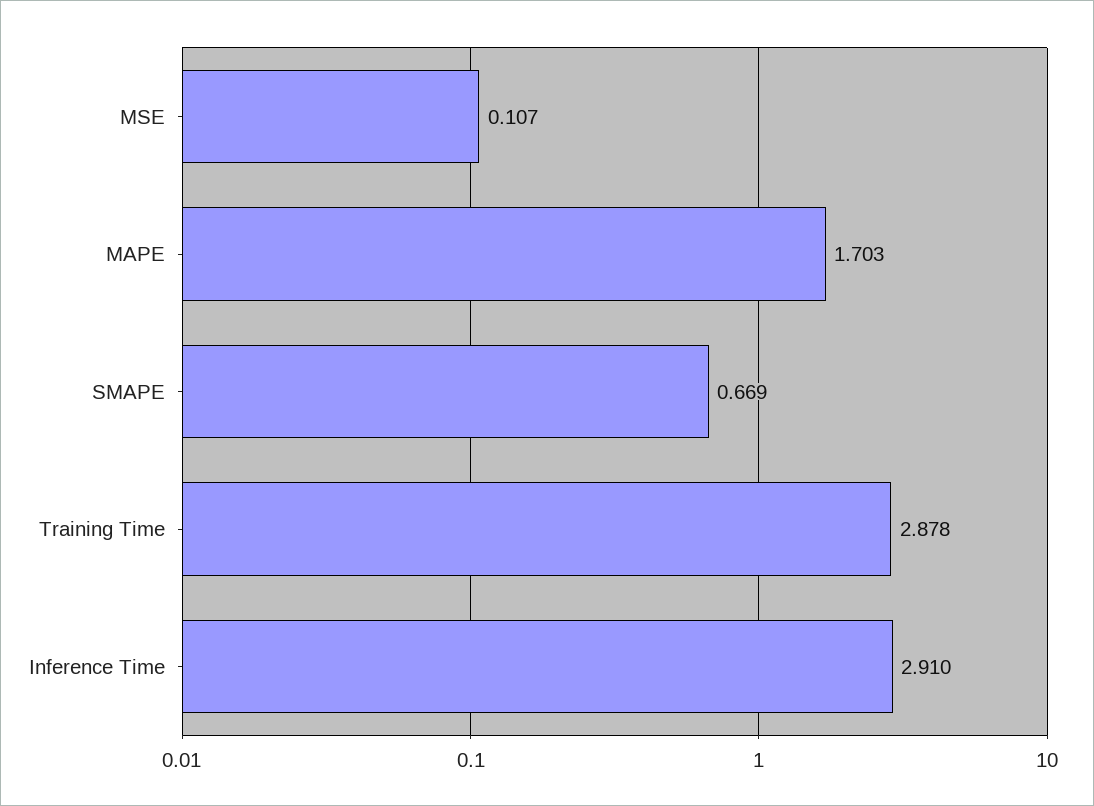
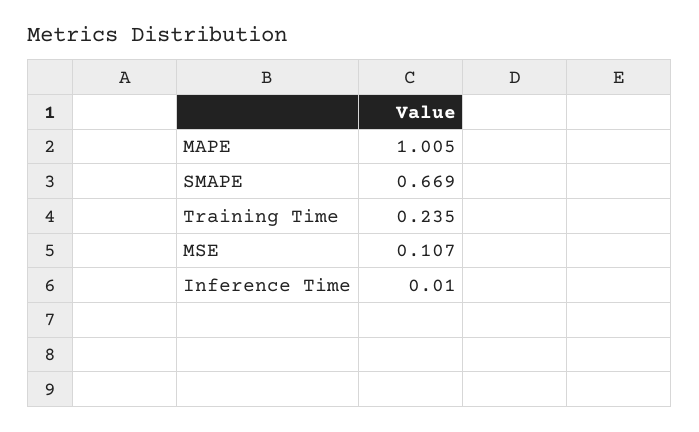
MAPE: 1.703 -> 1.005
Training Time: 2.878 -> 0.235
Inference Time: 2.91 -> 0.01

